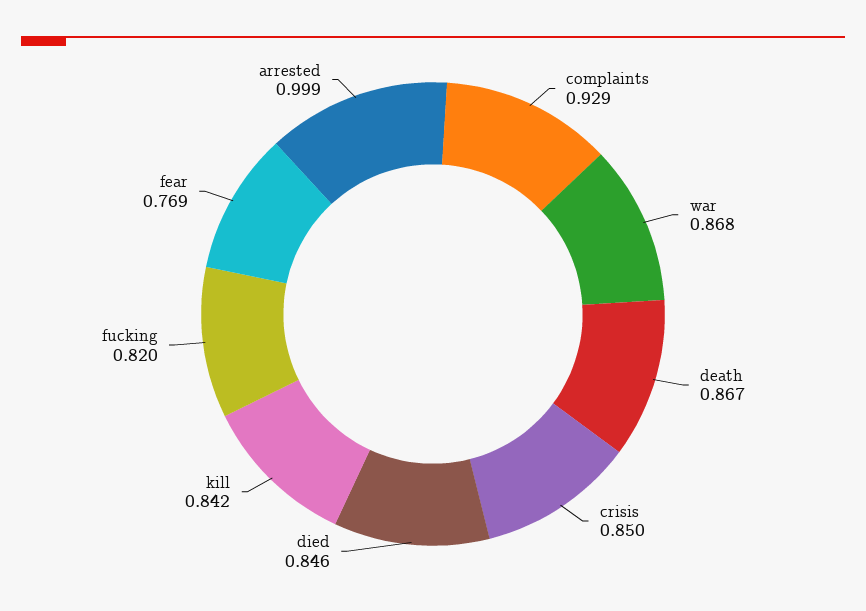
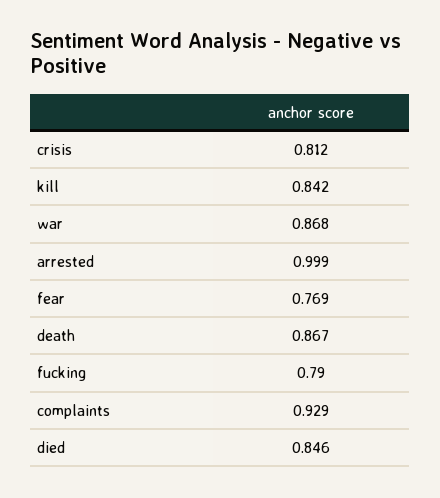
crisis: 0.85 -> 0.812
fucking: 0.82 -> 0.79

